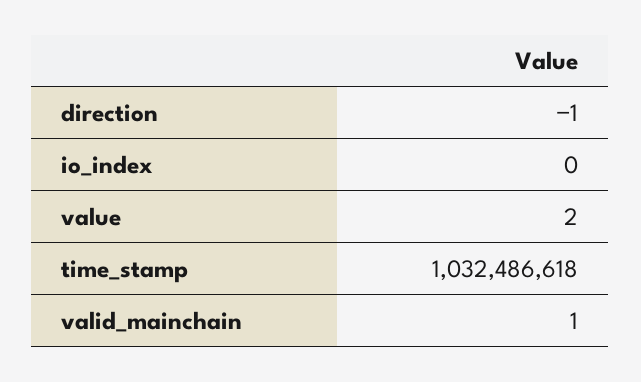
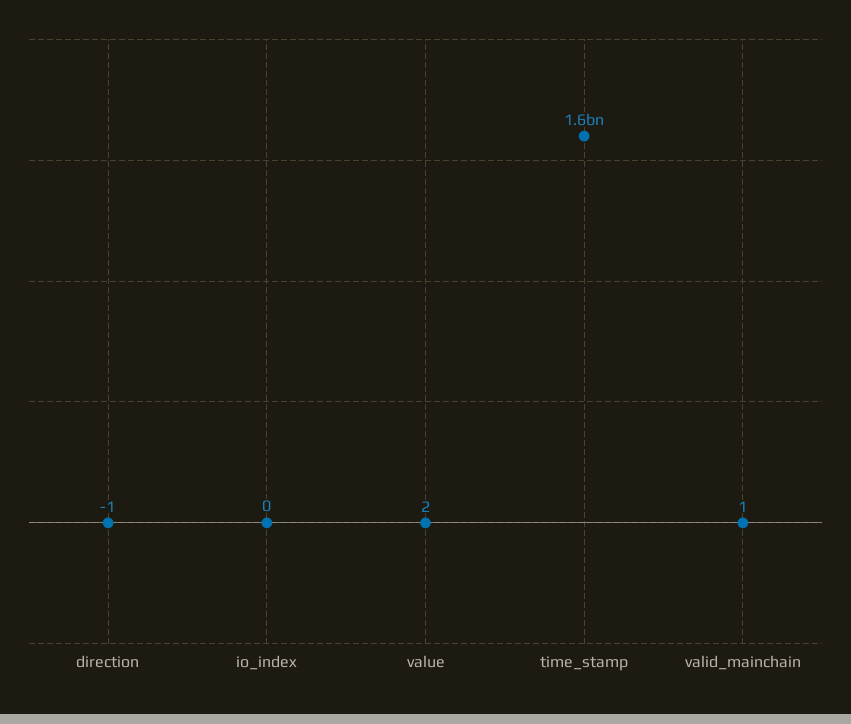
time_stamp: 1032486618 -> 1600000000

